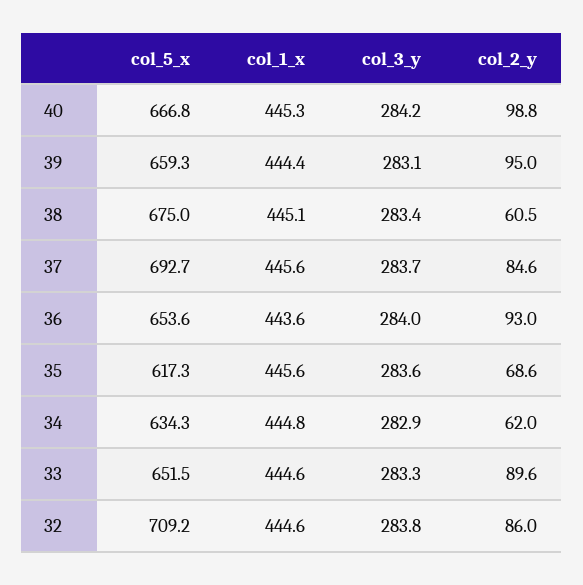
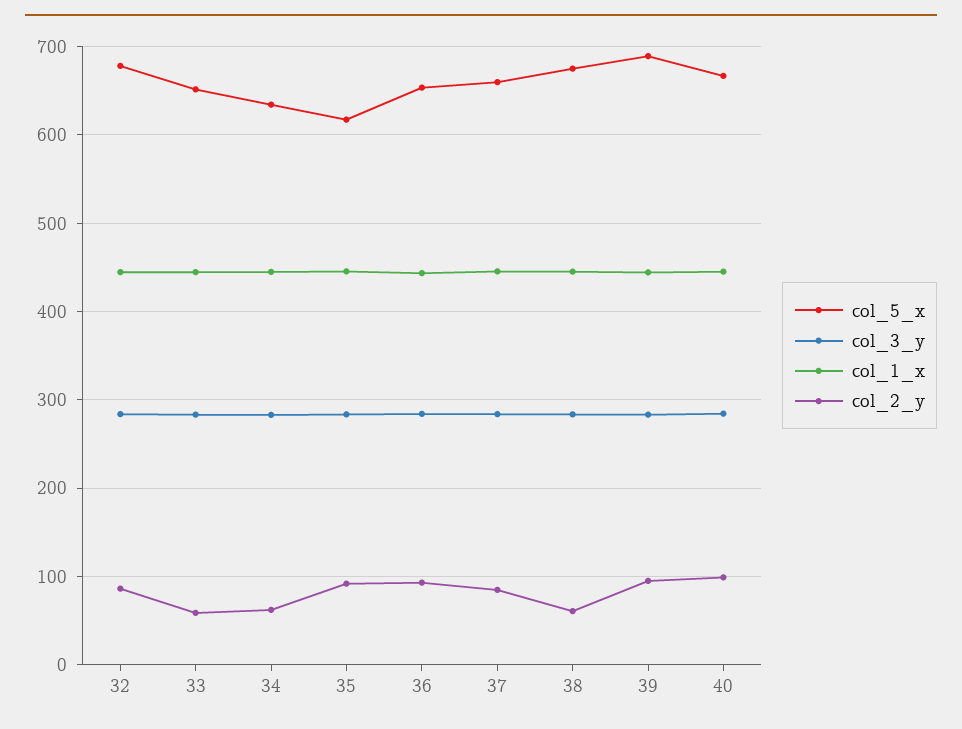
col_5_x, 39: 659.3 -> 690
col_5_x, 37: 692.7 -> 660
col_2_y, 35: 68.6 -> 90
col_2_y, 33: 89.6 -> 60
col_5_x, 32: 709.2 -> 680

